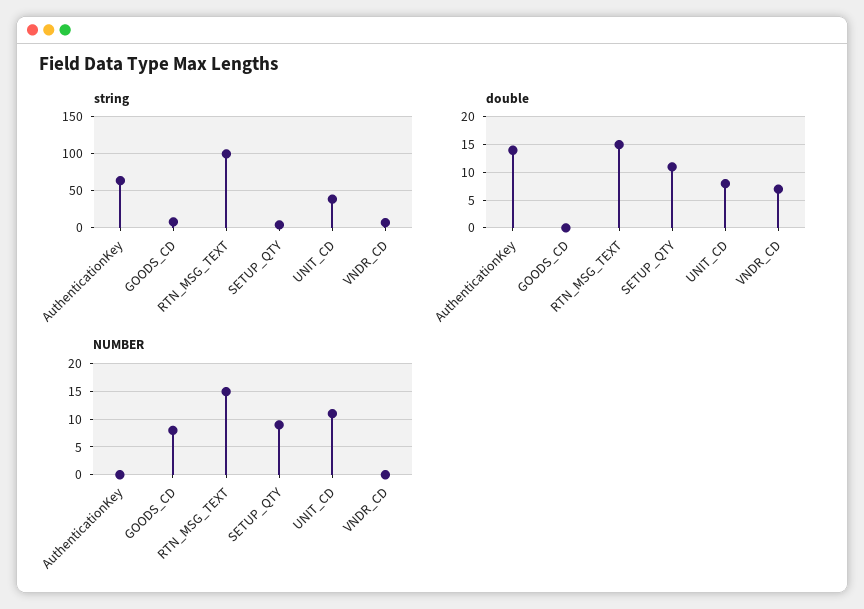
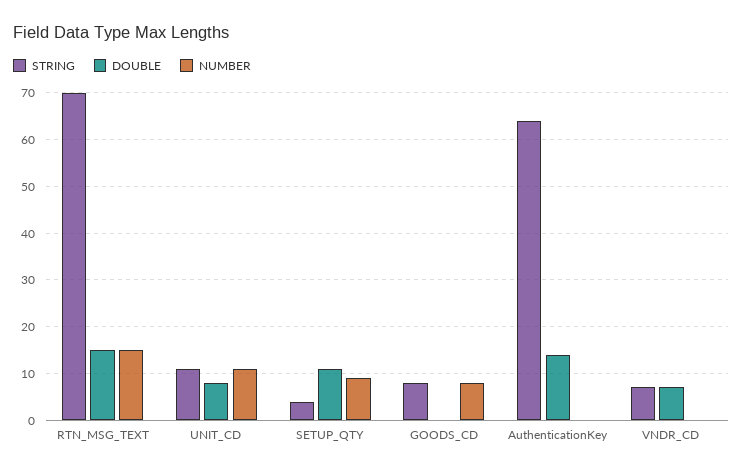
string, RTN_MSG_TEXT: 100 -> 70
string, UNIT_CD: 40 -> 10

